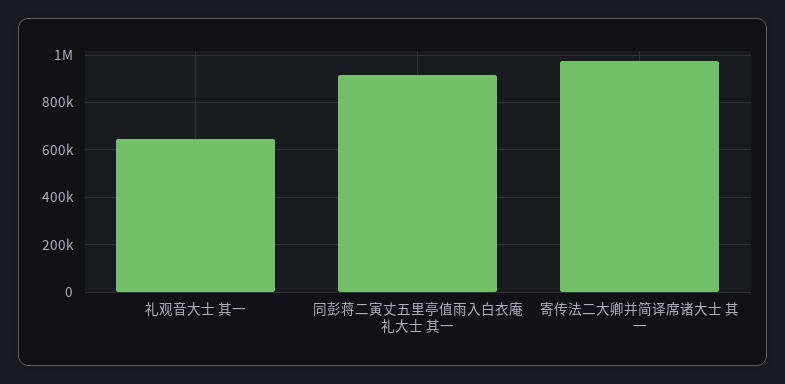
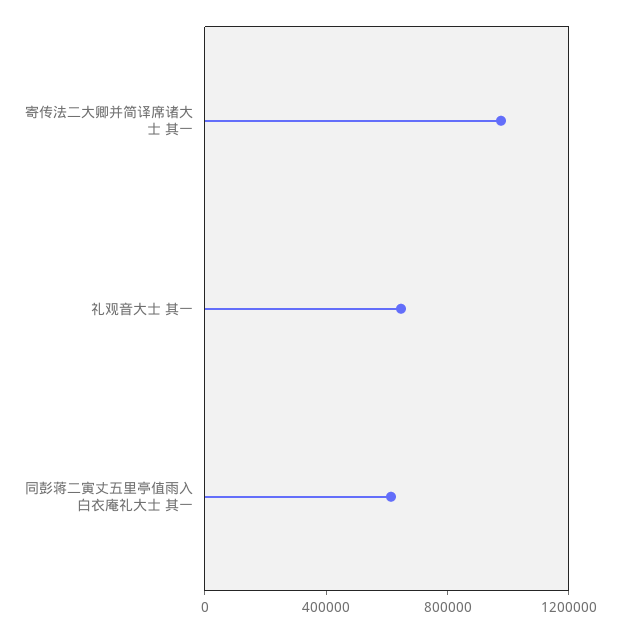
同彭蒋二寅丈五里亭值雨入白衣庵礼大士 其一: 900000 -> 600000

